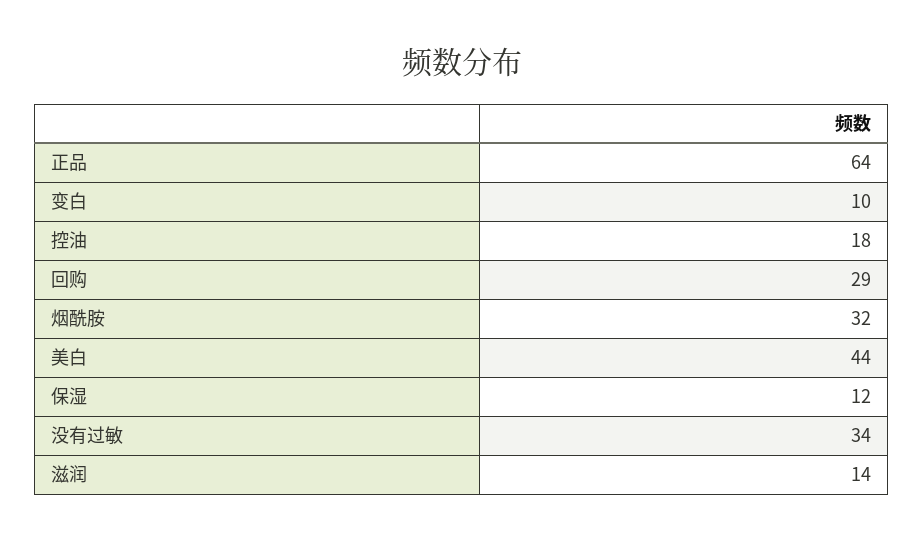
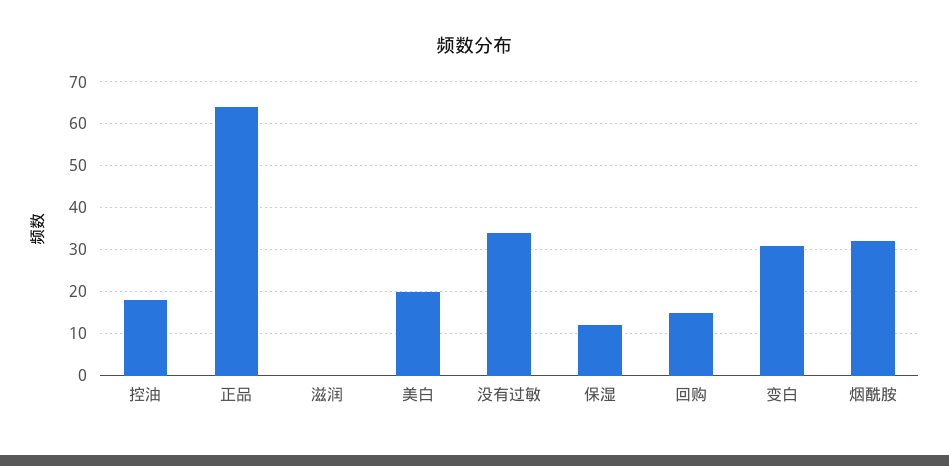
变白: 10 -> 30
回购: 29 -> 15
美白: 44 -> 20
滋润: 14 -> 0

